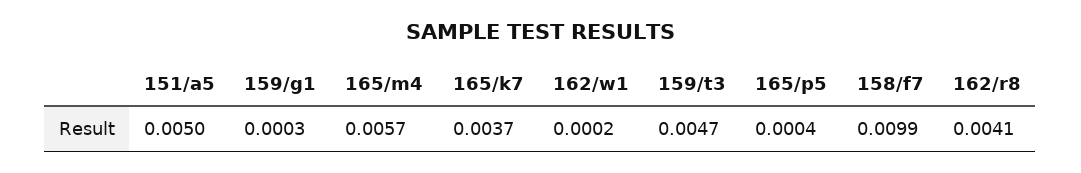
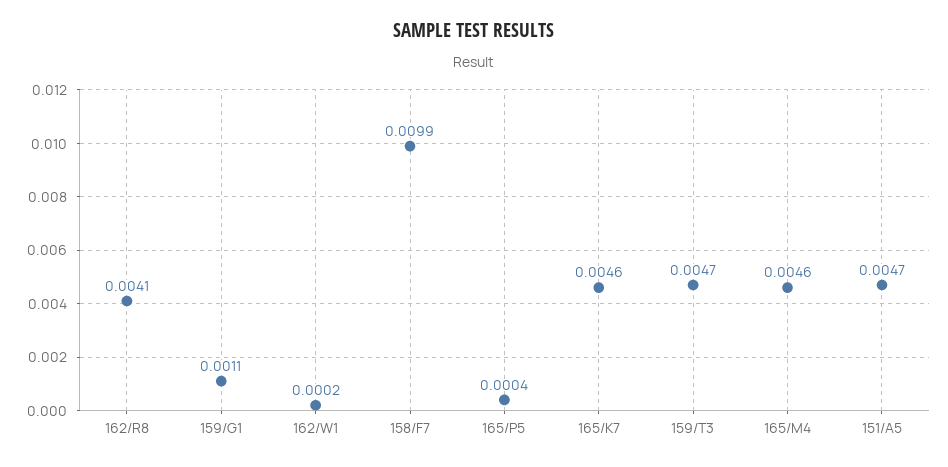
151/a5: 0.005 -> 0.0047
159/g1: 0.0003 -> 0.0011
165/m4: 0.0057 -> 0.0046
165/k7: 0.0037 -> 0.0046

